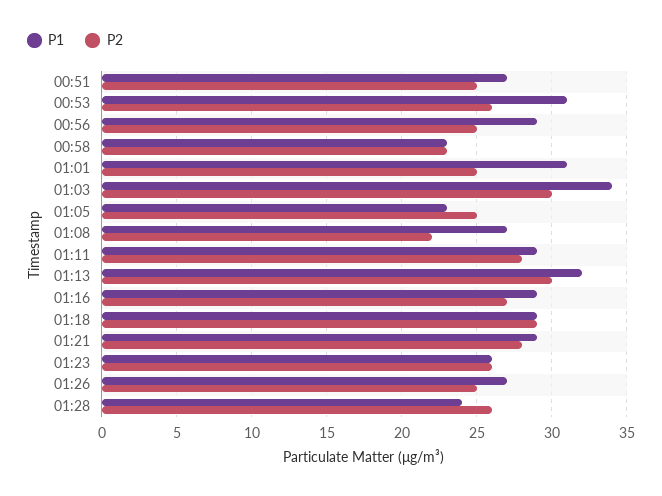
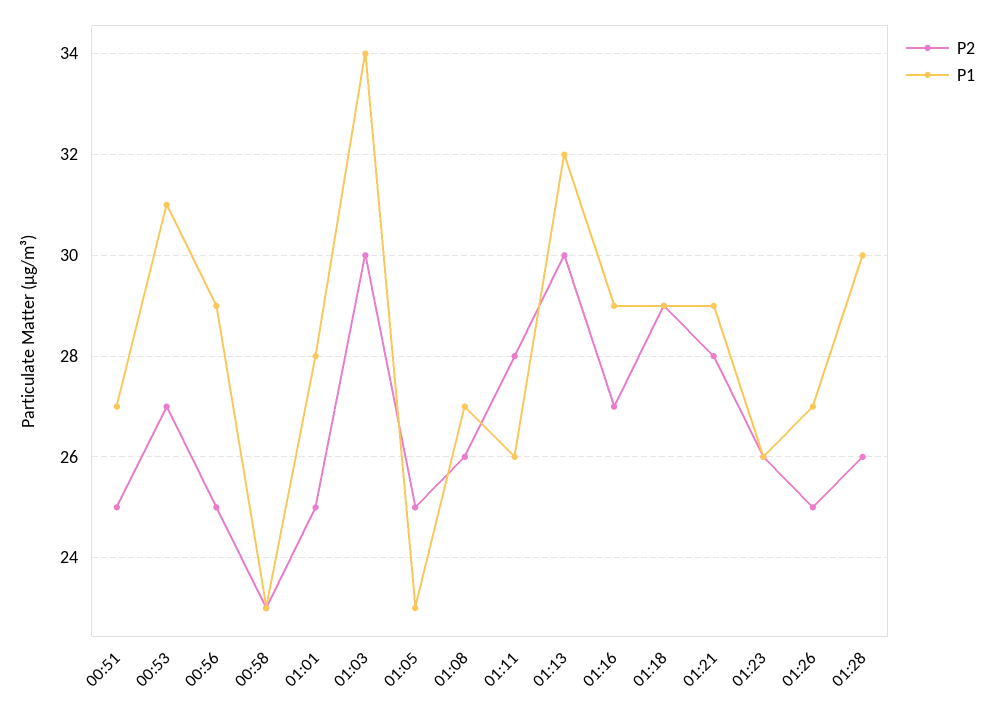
P2, 00:53: 26 -> 27
P1, 01:01: 31 -> 28
P2, 01:08: 22 -> 26
P1, 01:11: 29 -> 26
P1, 01:28: 24 -> 30

